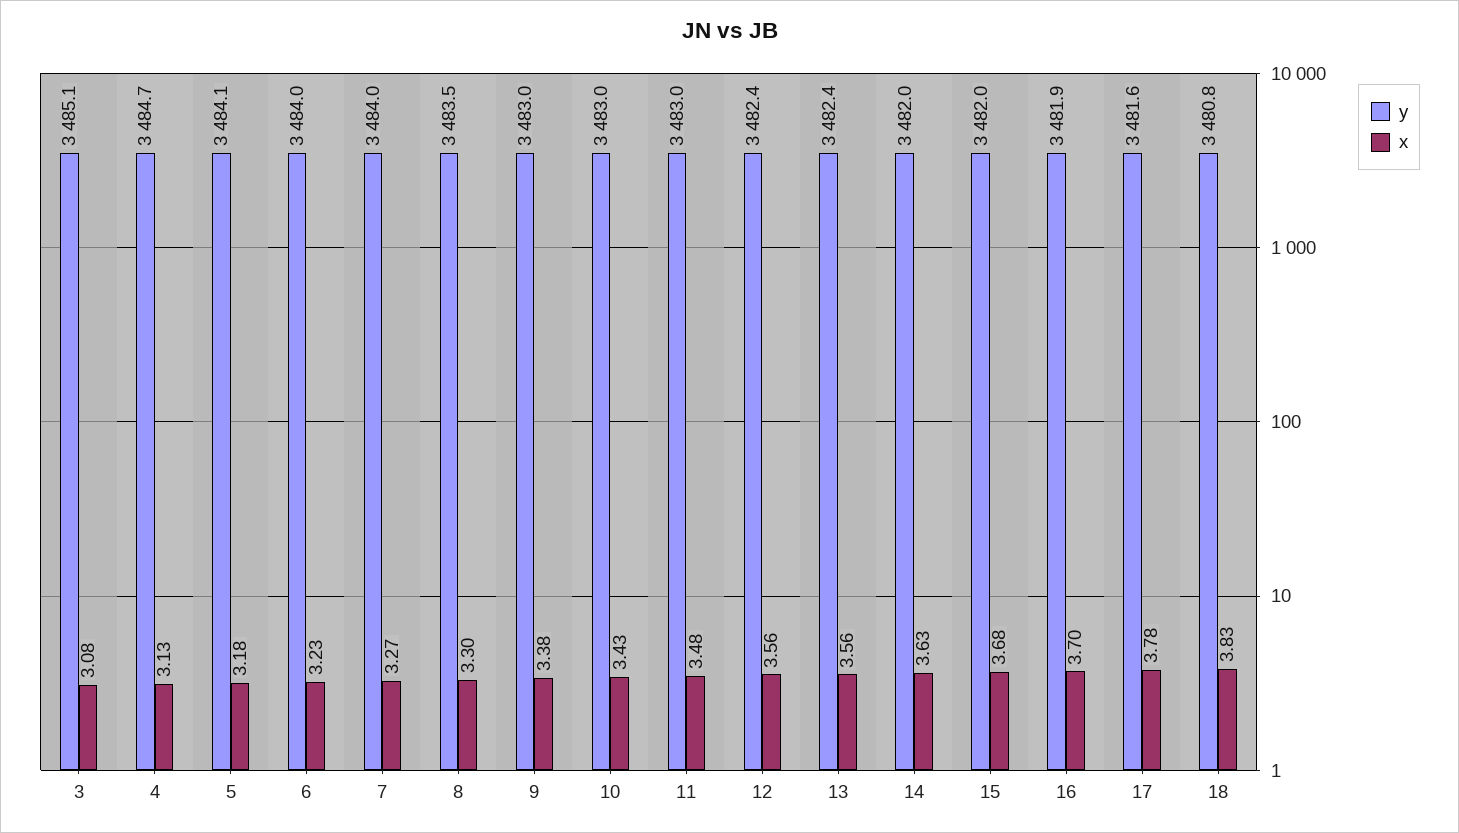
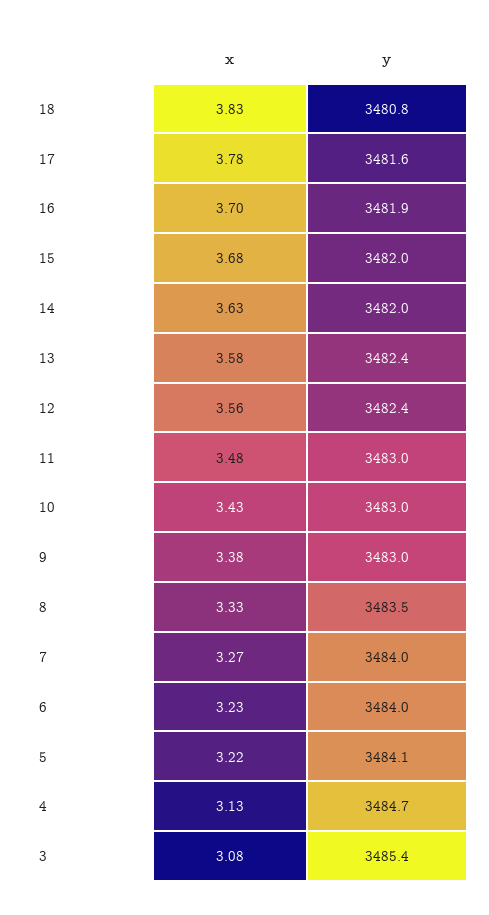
y, 3: 3485.1 -> 3485.4
x, 5: 3.18 -> 3.22
x, 8: 3.3 -> 3.33
x, 13: 3.56 -> 3.58

